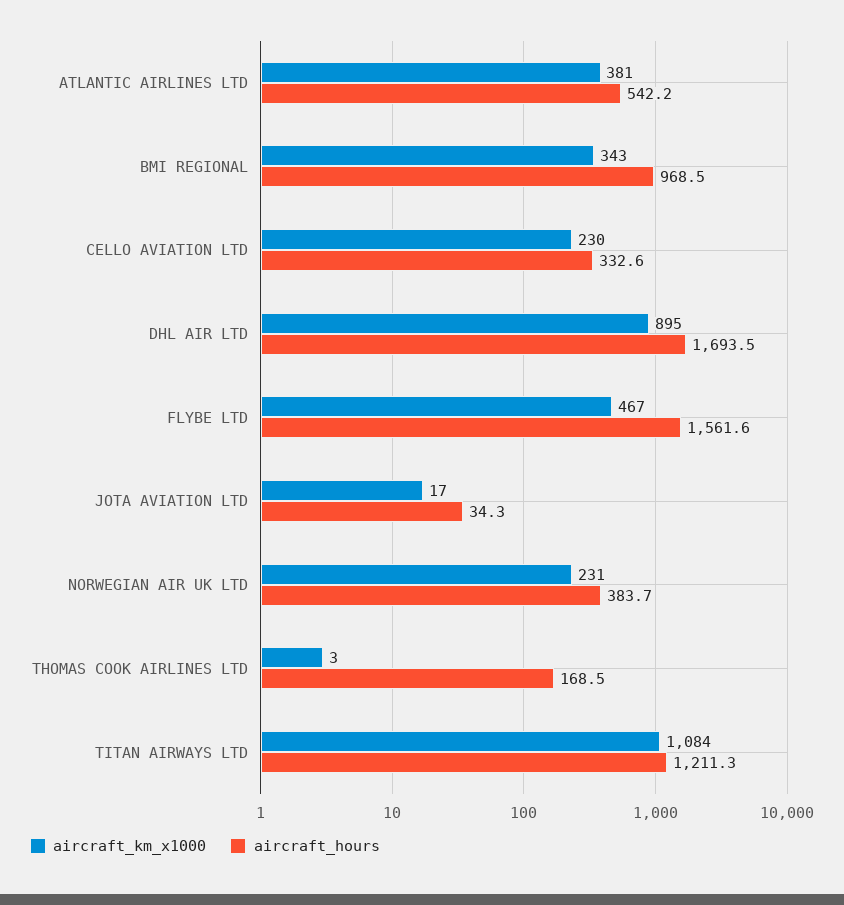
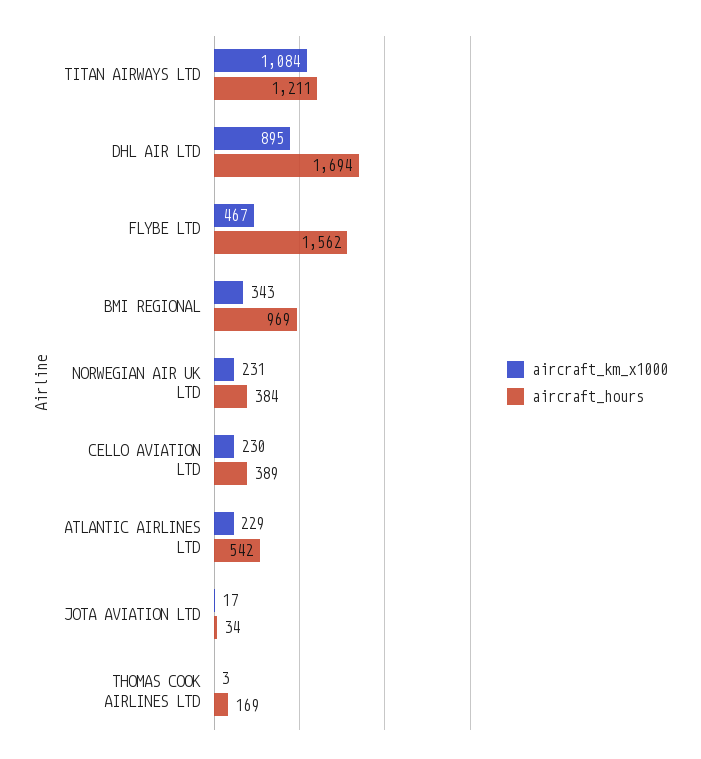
aircraft_km_x1000, ATLANTIC AIRLINES LTD: 381 -> 229
aircraft_hours, CELLO AVIATION LTD: 332.6 -> 389

